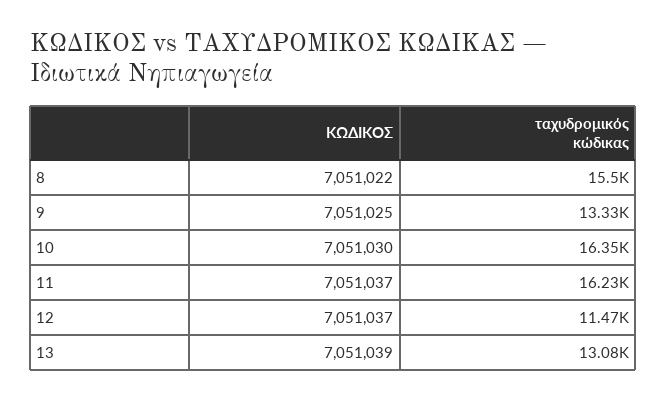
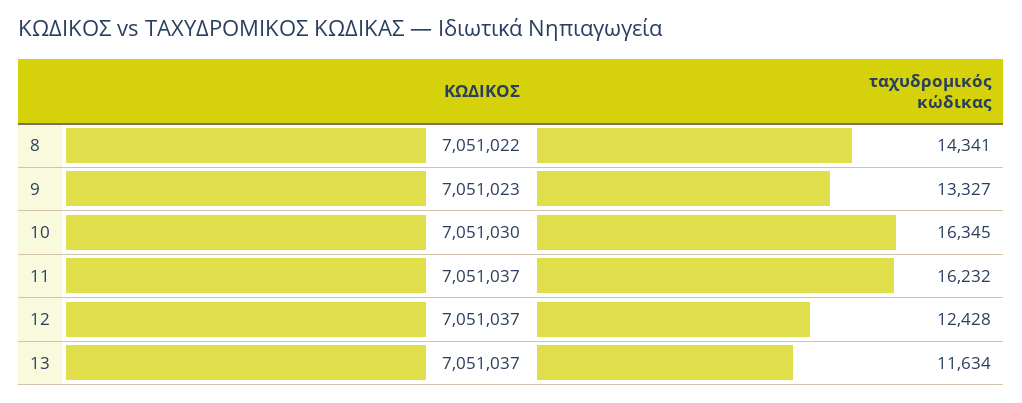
ταχυδρομικός κώδικας, 8: 15500 -> 14341
ΚΩΔΙΚΟΣ, 9: 7051025 -> 7051023
ταχυδρομικός κώδικας, 12: 11470 -> 12428
ΚΩΔΙΚΟΣ, 13: 7051039 -> 7051037
ταχυδρομικός κώδικας, 13: 13080 -> 11634

